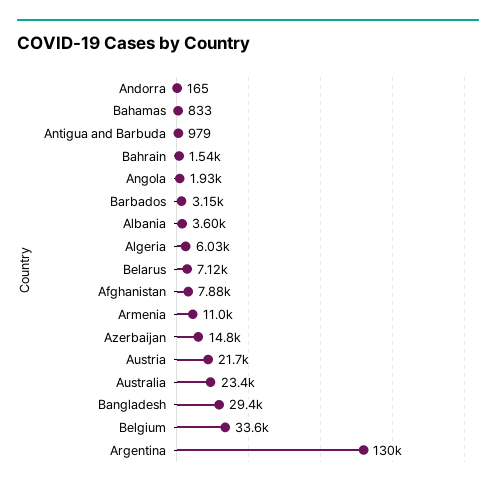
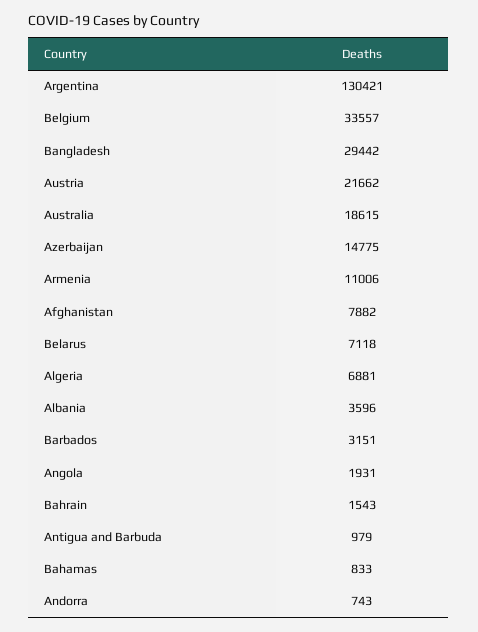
Andorra: 165 -> 743
Algeria: 6030 -> 6881
Australia: 23400 -> 18615

